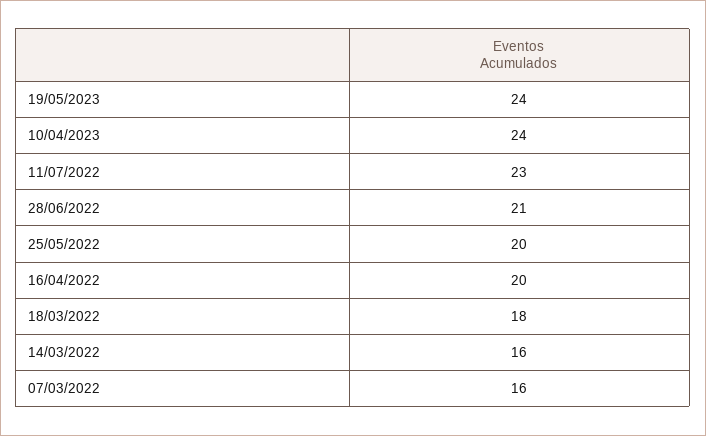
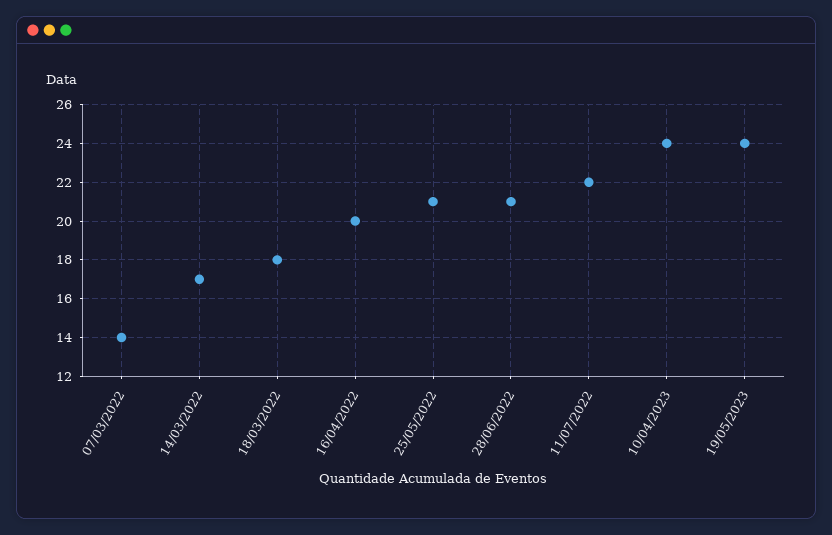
11/07/2022: 23 -> 22
25/05/2022: 20 -> 21
14/03/2022: 16 -> 17
07/03/2022: 16 -> 14

